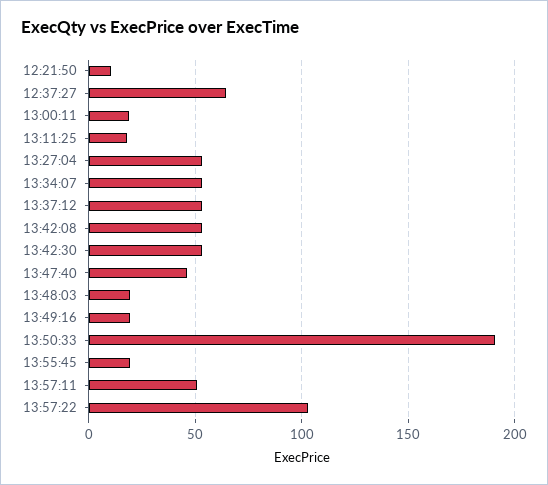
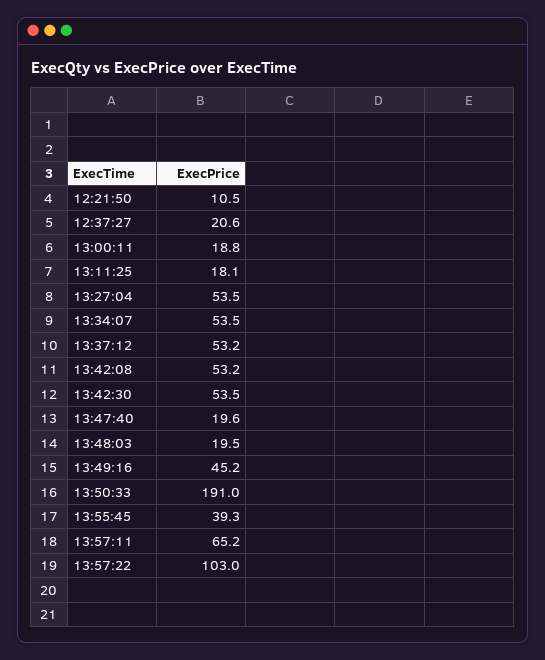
12:37:27: 65 -> 20.6
13:47:40: 45 -> 19.6
13:49:16: 20 -> 45.2
13:55:45: 20 -> 39.3
13:57:11: 50 -> 65.2

